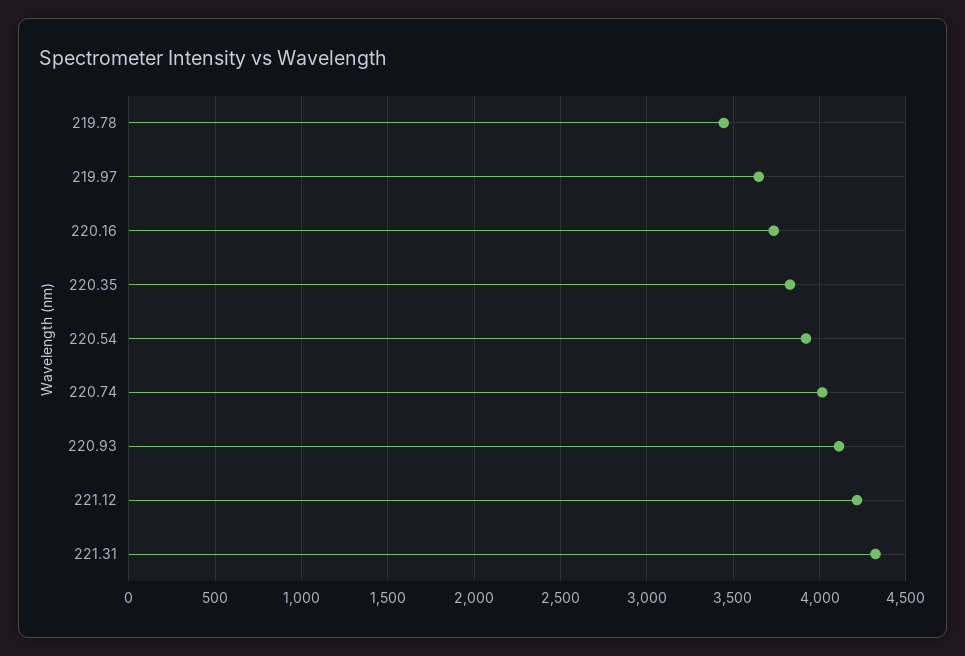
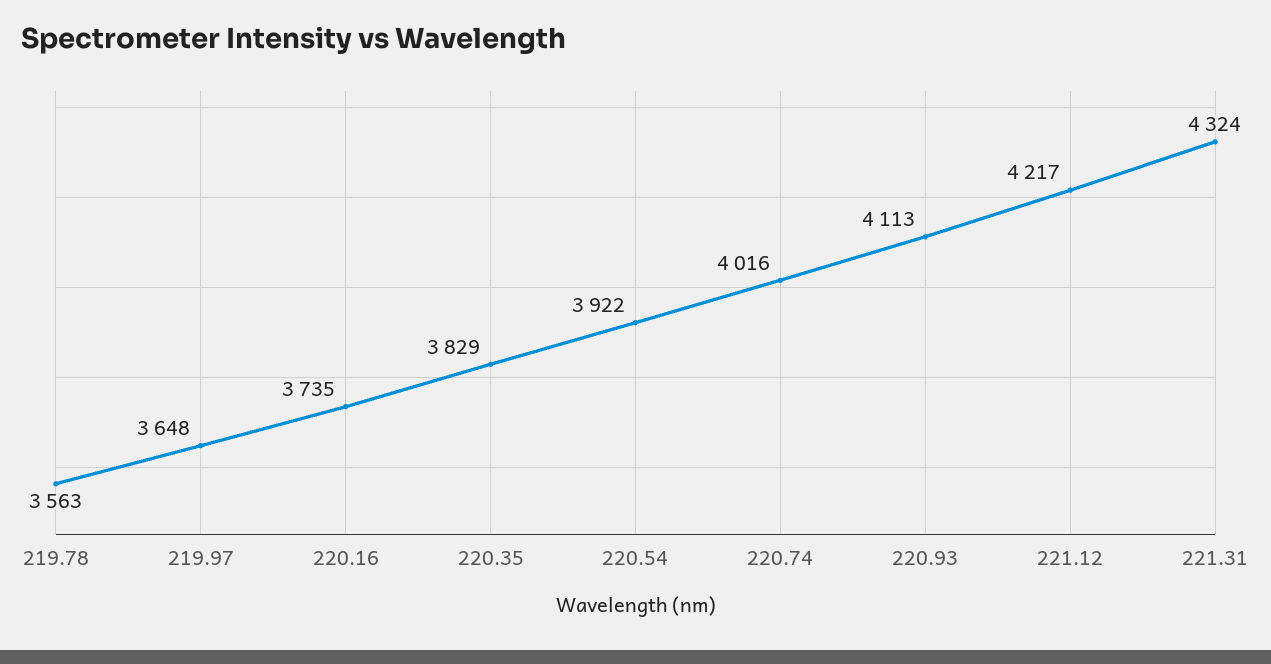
219.78: 3450 -> 3563

